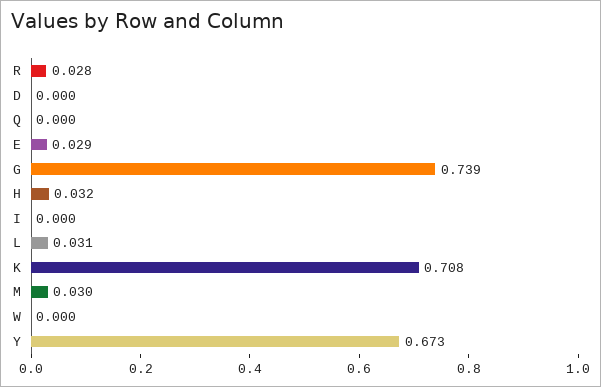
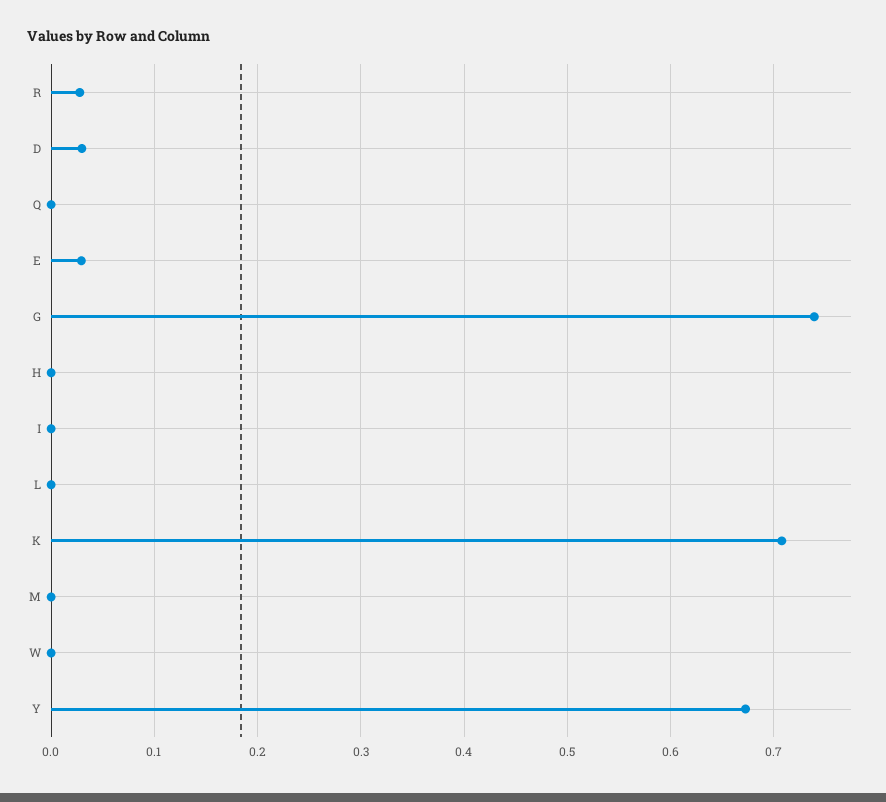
D: 0 -> 0.03
H: 0.032 -> 0
L: 0.031 -> 0
M: 0.03 -> 0

